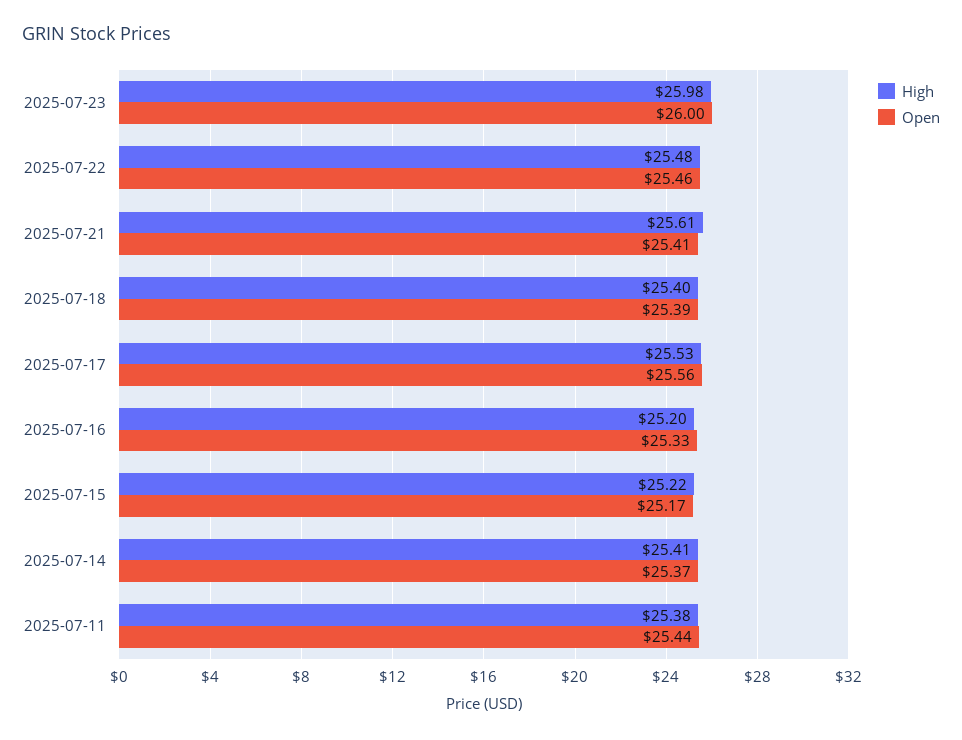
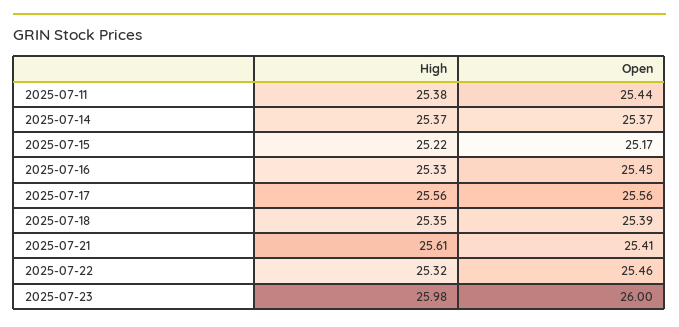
High, 2025-07-22: 25.48 -> 25.32
High, 2025-07-18: 25.4 -> 25.35
High, 2025-07-17: 25.53 -> 25.56
High, 2025-07-16: 25.2 -> 25.33
Open, 2025-07-16: 25.33 -> 25.45
High, 2025-07-14: 25.41 -> 25.37

